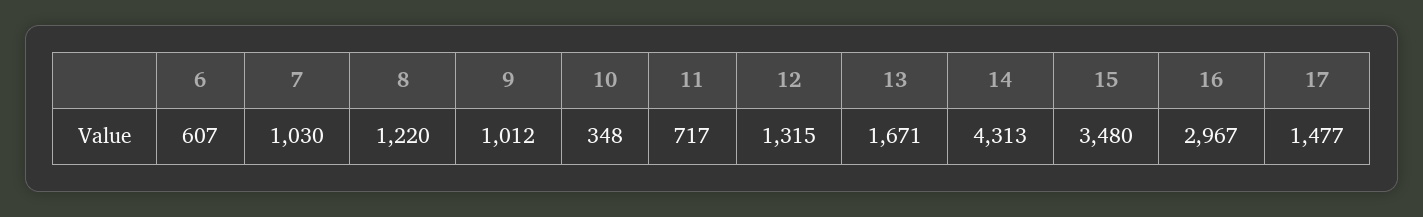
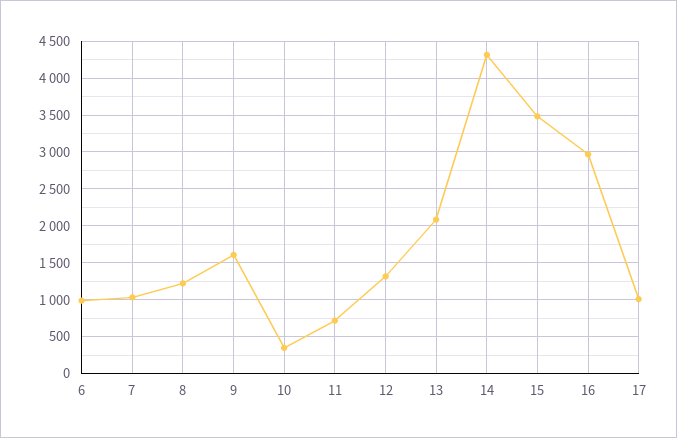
6: 607 -> 1000
9: 1012 -> 1600
13: 1671 -> 2100
17: 1477 -> 1000

